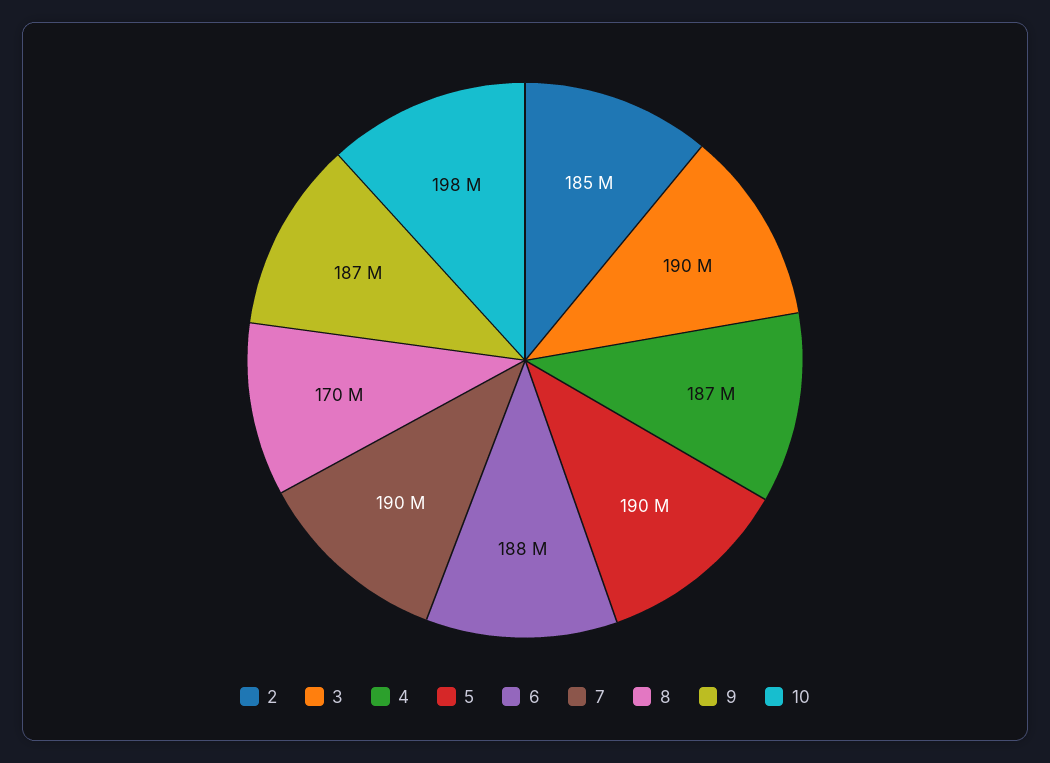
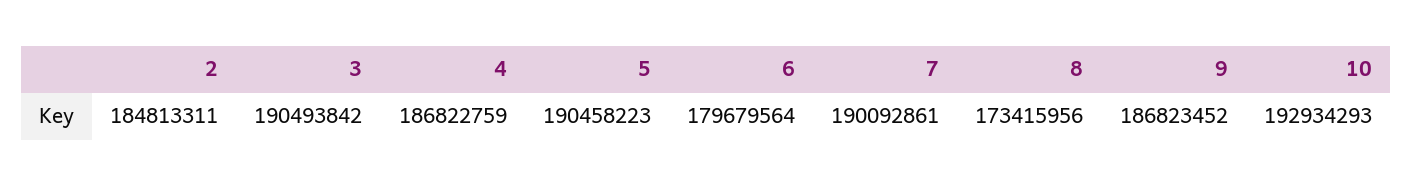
6: 188000000 -> 179679564
8: 170000000 -> 173415956
10: 198000000 -> 192934293

